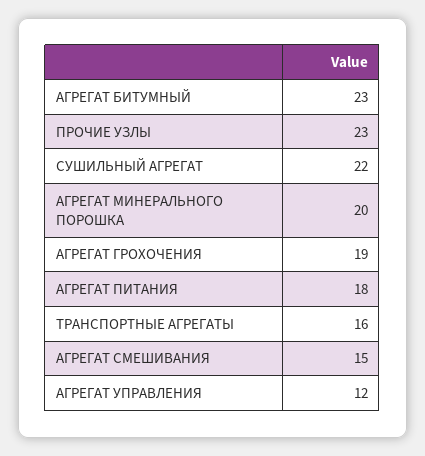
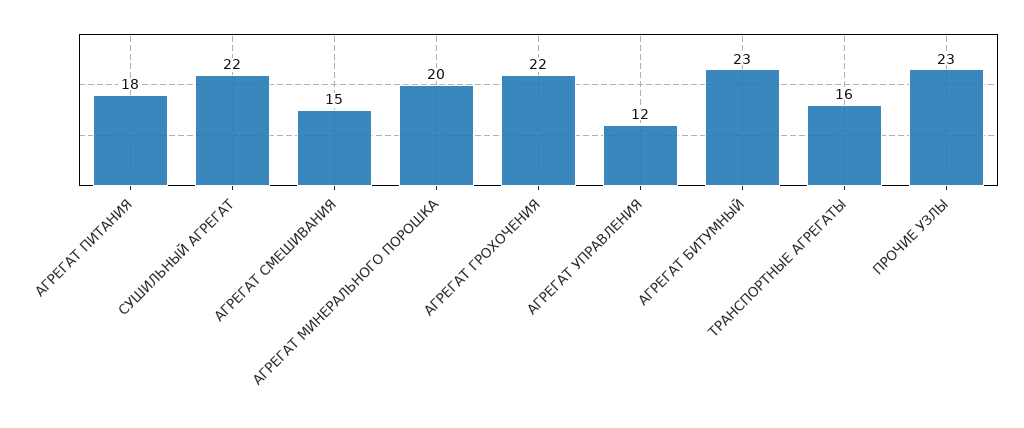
АГРЕГАТ ГРОХОЧЕНИЯ: 19 -> 22

